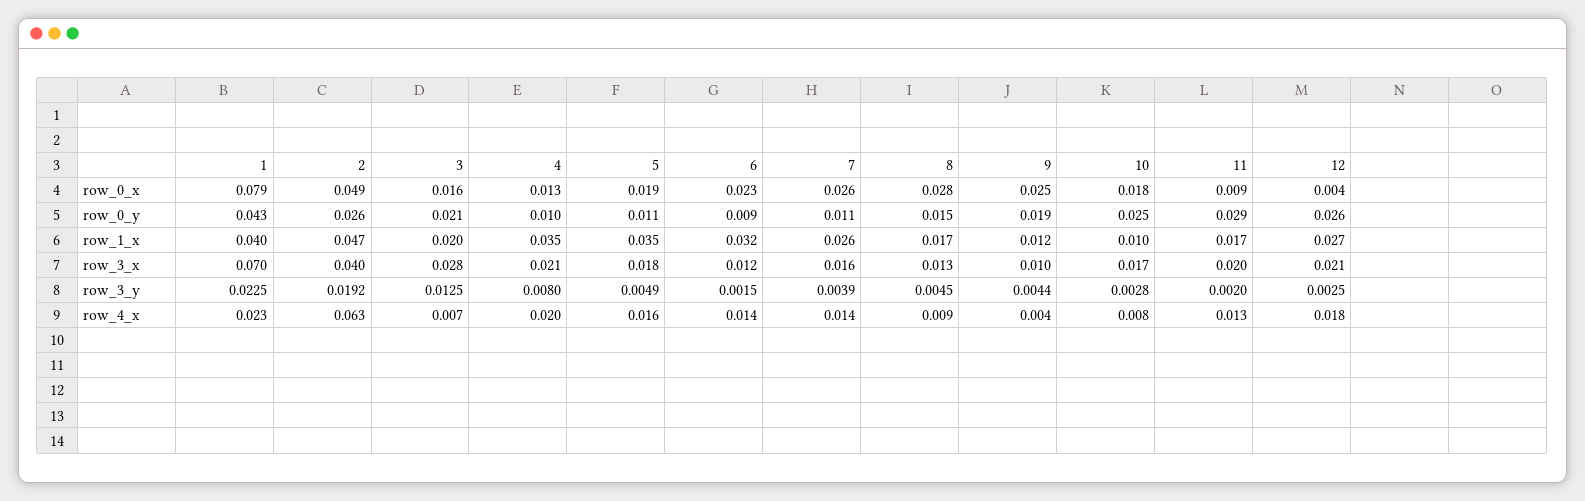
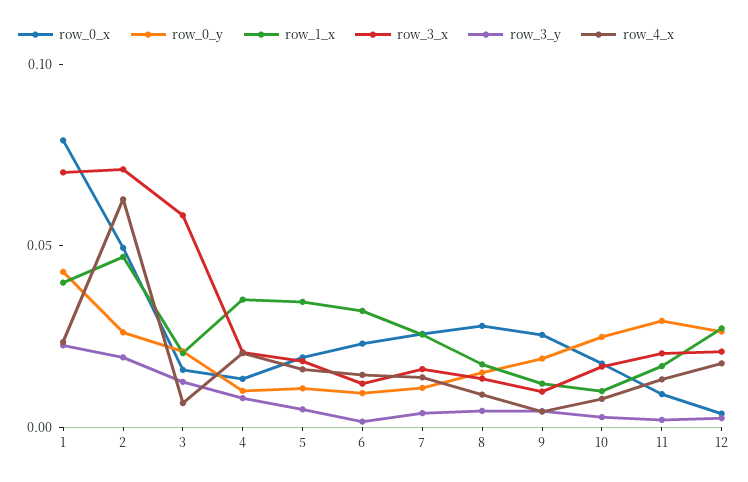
row_3_x, 2: 0.04 -> 0.07
row_3_x, 3: 0.028 -> 0.06

